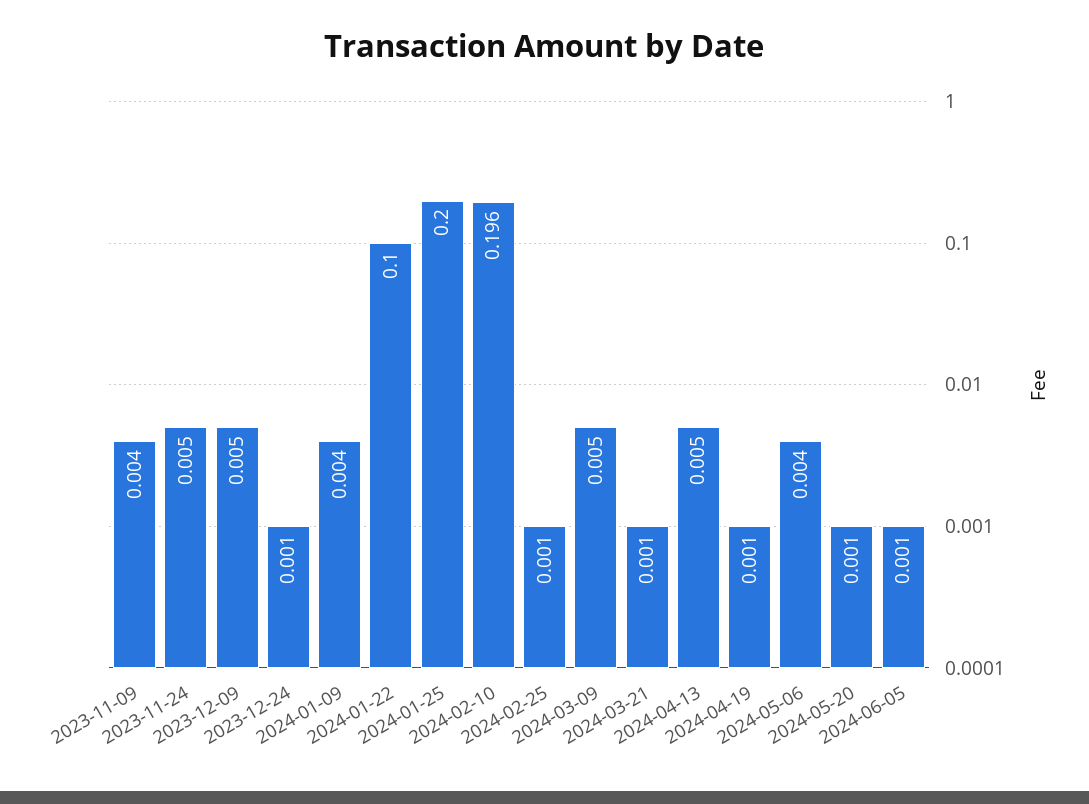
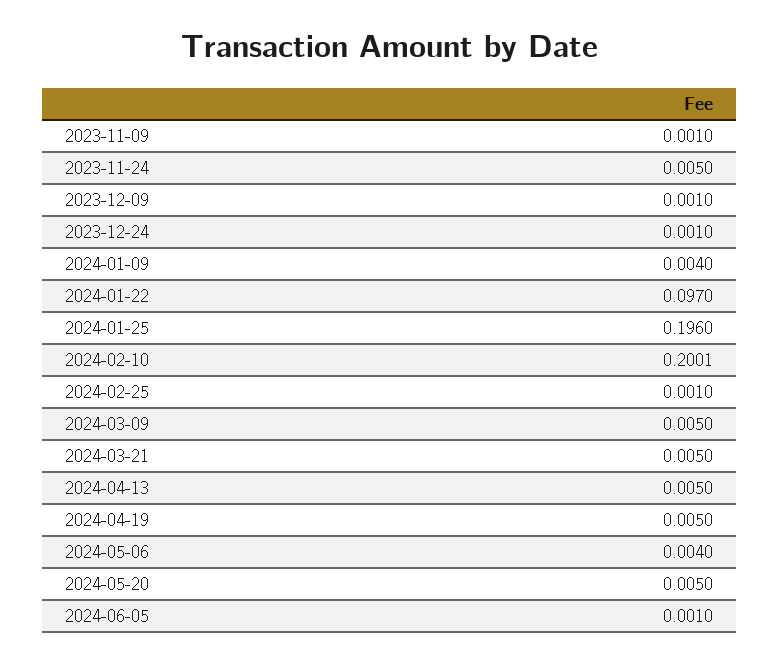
2023-11-09: 0.004 -> 0.001
2023-12-09: 0.005 -> 0.001
2024-01-22: 0.1 -> 0.097
2024-01-25: 0.2 -> 0.196
2024-02-10: 0.196 -> 0.2001
2024-03-21: 0.001 -> 0.005
2024-04-19: 0.001 -> 0.005
2024-05-20: 0.001 -> 0.005

